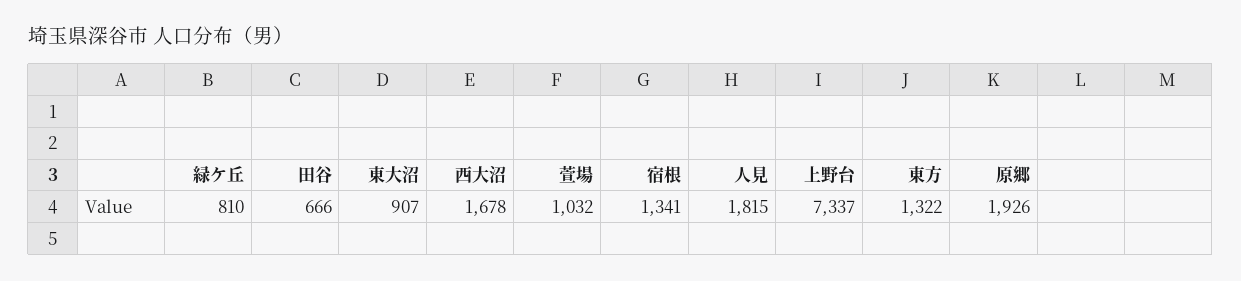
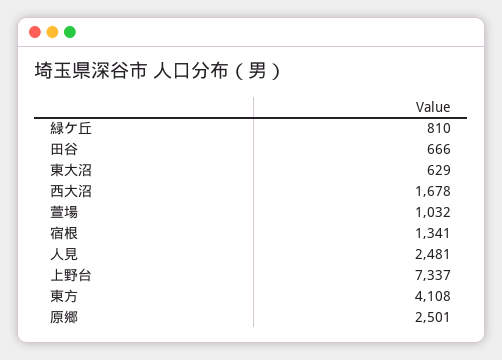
東大沼: 907 -> 629
人見: 1815 -> 2481
東方: 1322 -> 4108
原郷: 1926 -> 2501

